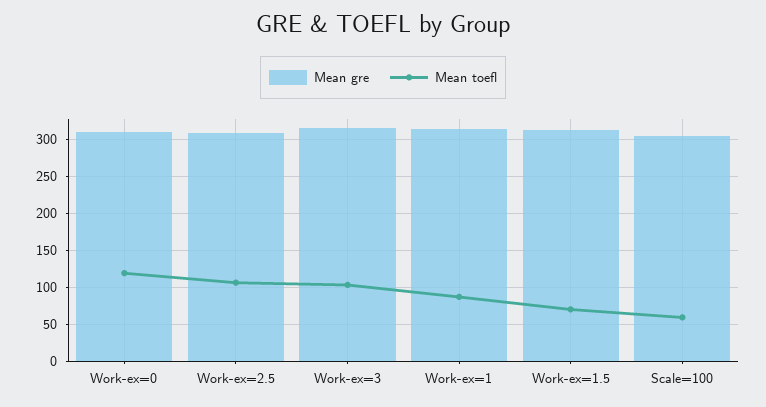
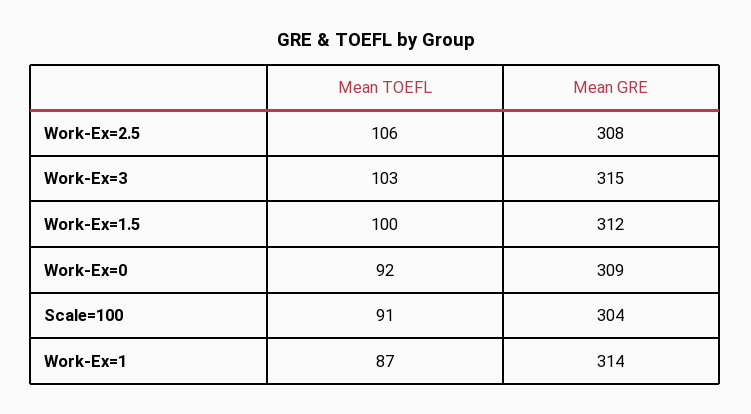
Mean toefl, Work-ex=0: 120 -> 92
Mean toefl, Work-ex=1.5: 70 -> 100
Mean toefl, Scale=100: 60 -> 91

